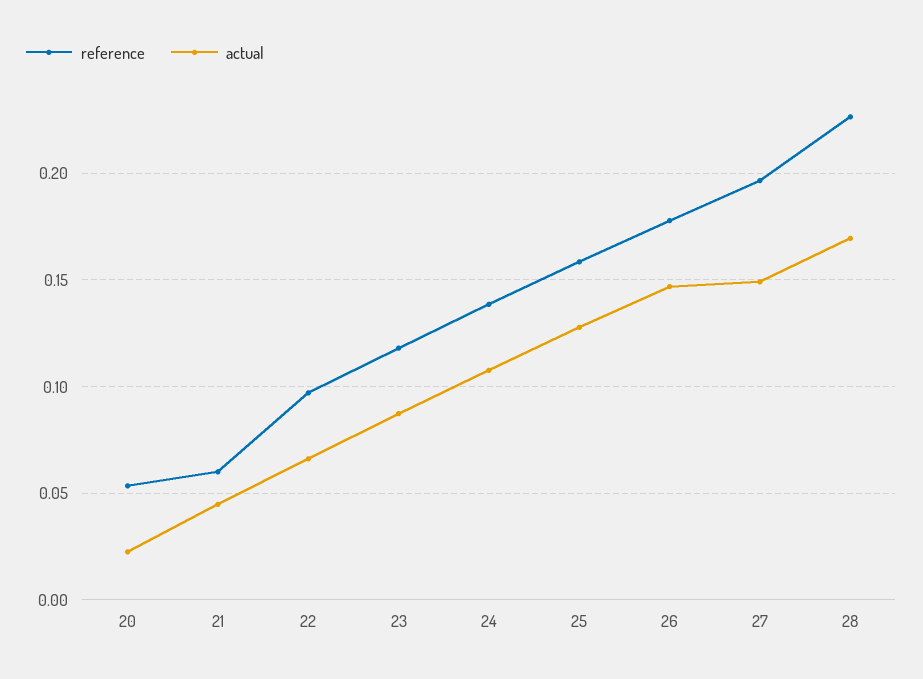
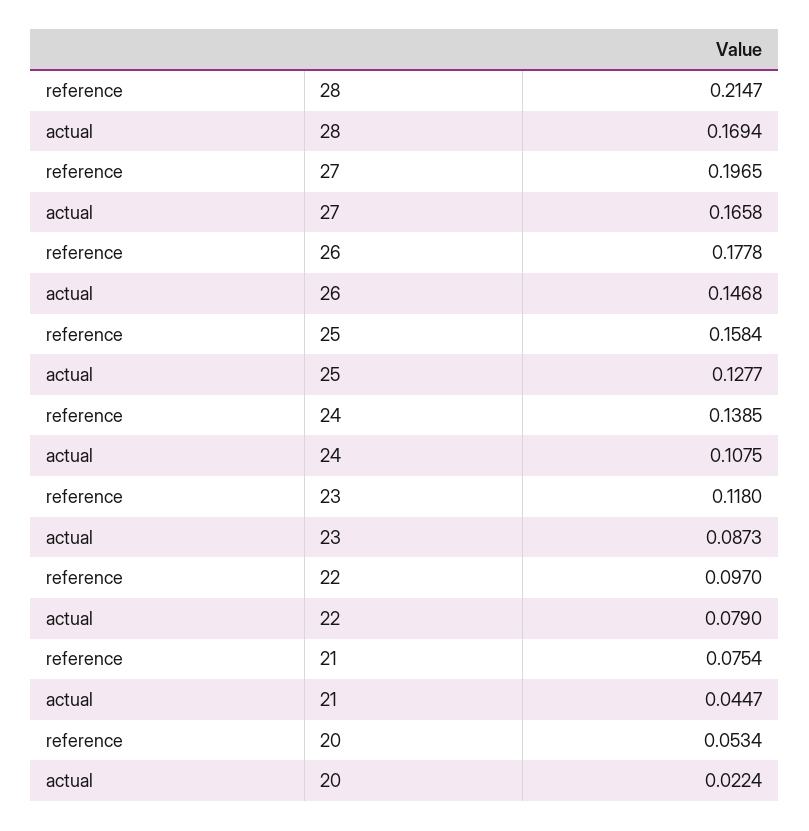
reference, 21: 0.06 -> 0.0754
actual, 22: 0.065 -> 0.079
actual, 27: 0.15 -> 0.1658
reference, 28: 0.225 -> 0.2147

